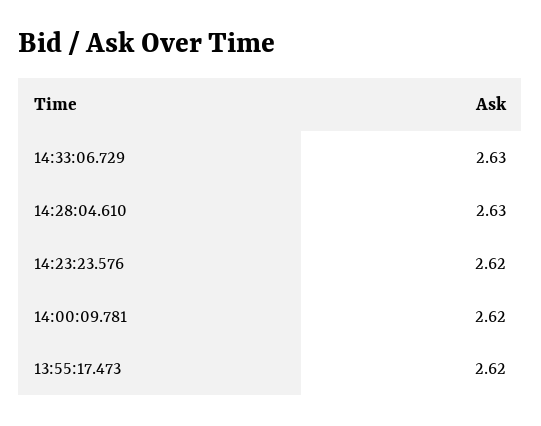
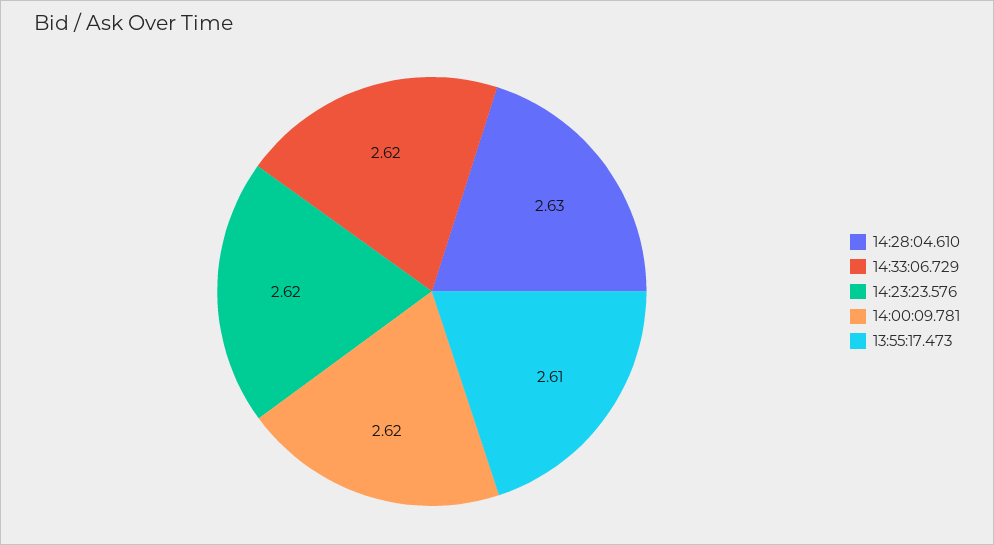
14:33:06.729: 2.63 -> 2.62
13:55:17.473: 2.62 -> 2.61

